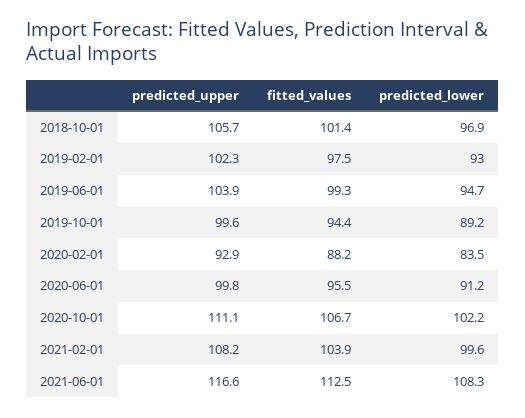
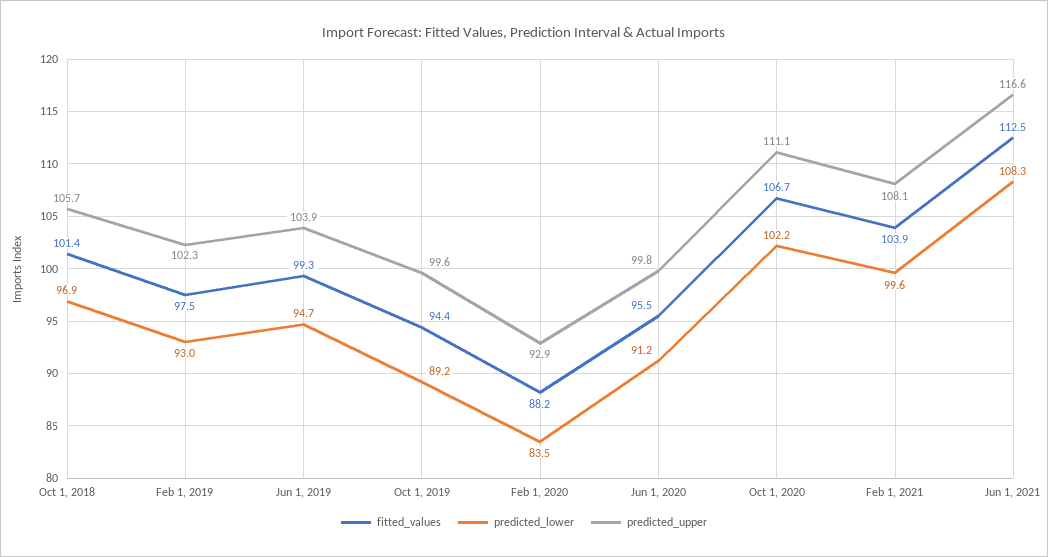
predicted_upper, 2021-02-01: 108.2 -> 108.1

